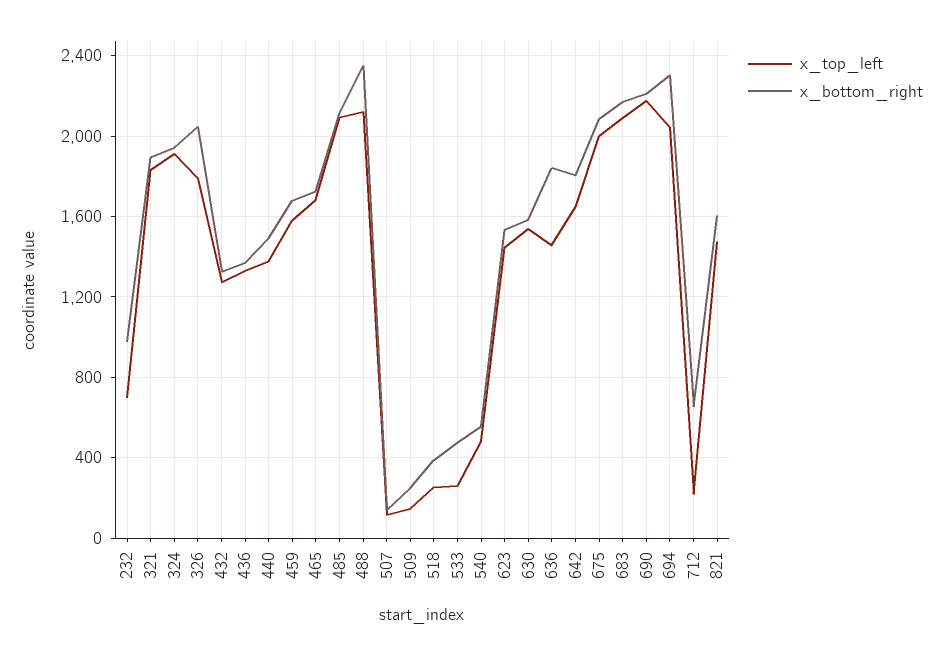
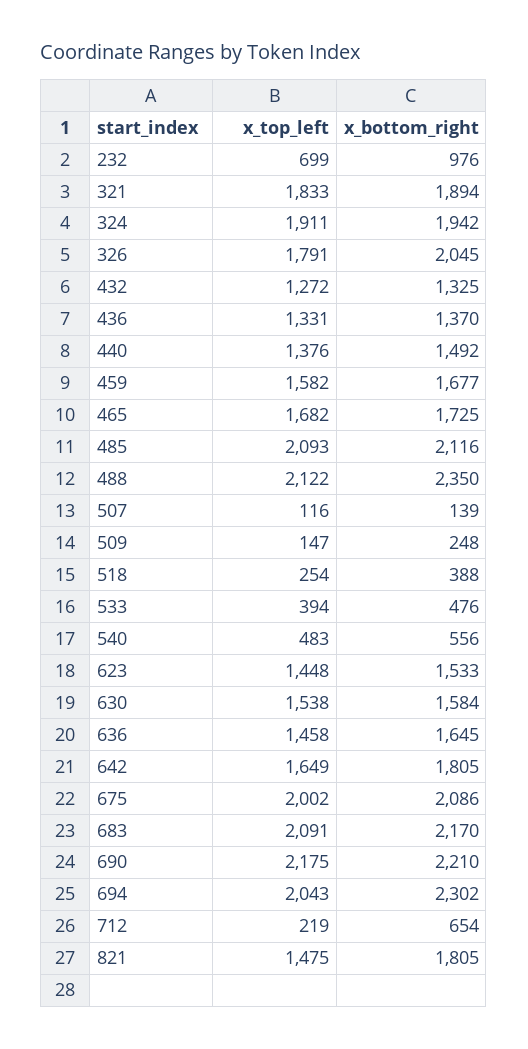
x_top_left, 533: 250 -> 394
x_bottom_right, 636: 1850 -> 1645
x_bottom_right, 821: 1600 -> 1805

